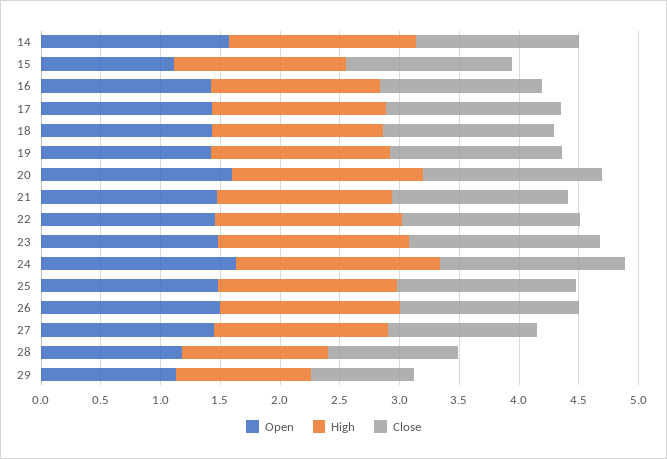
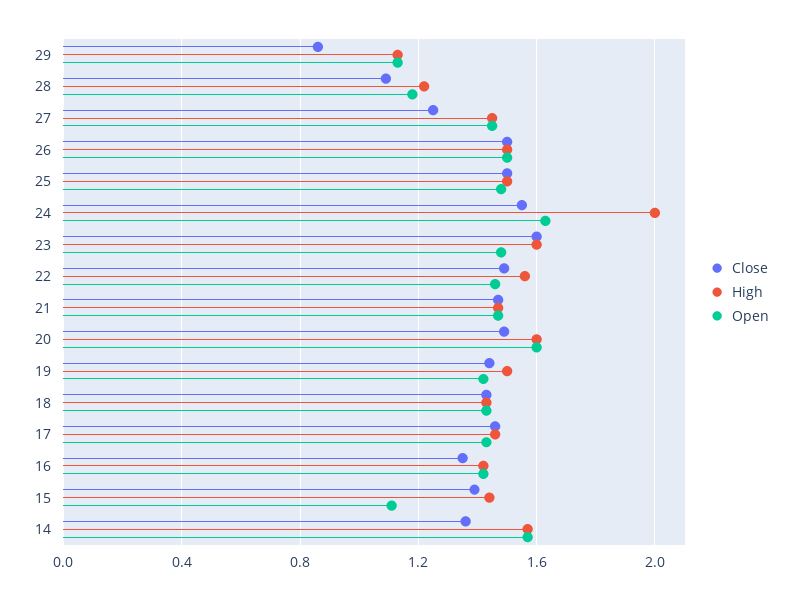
High, 24: 1.7 -> 2

